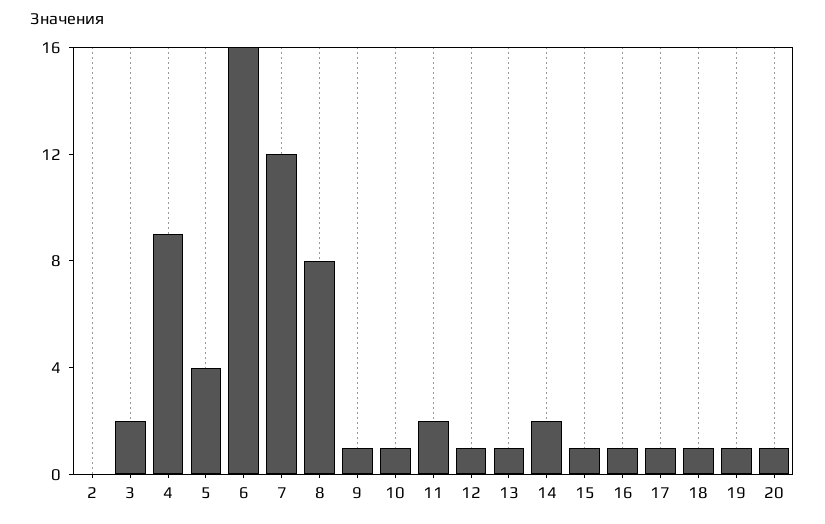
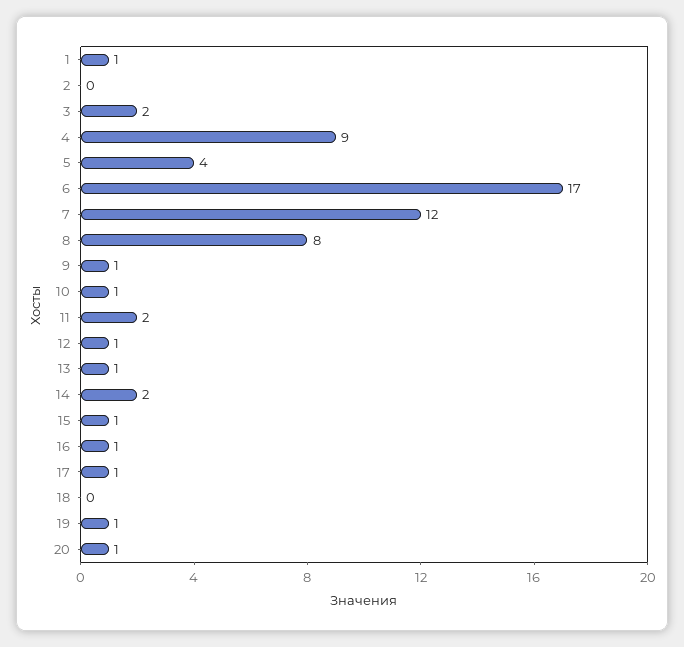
6: 16 -> 17
18: 1 -> 0
1: none -> 1

